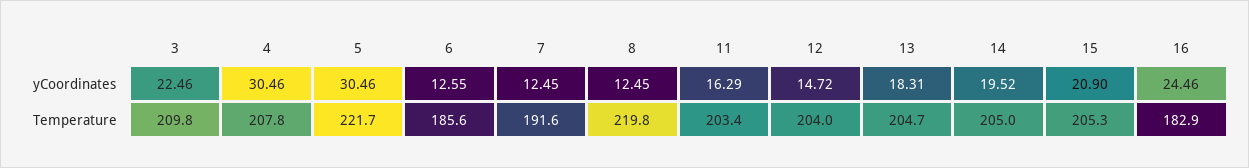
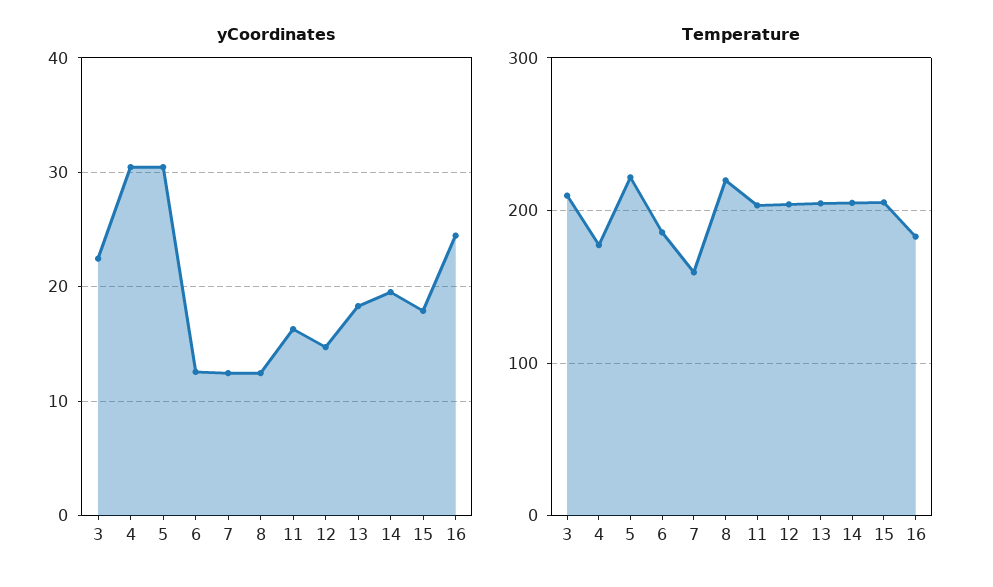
yCoordinates, 15: 20.9 -> 18
Temperature, 4: 207.8 -> 180
Temperature, 7: 191.6 -> 160

